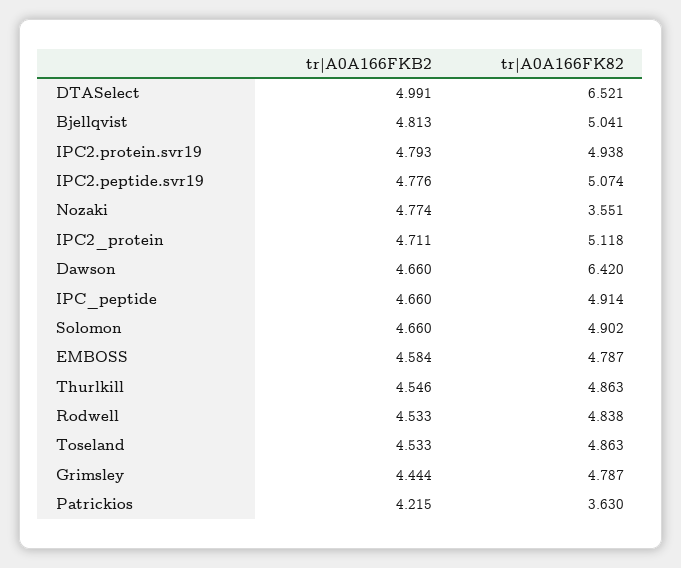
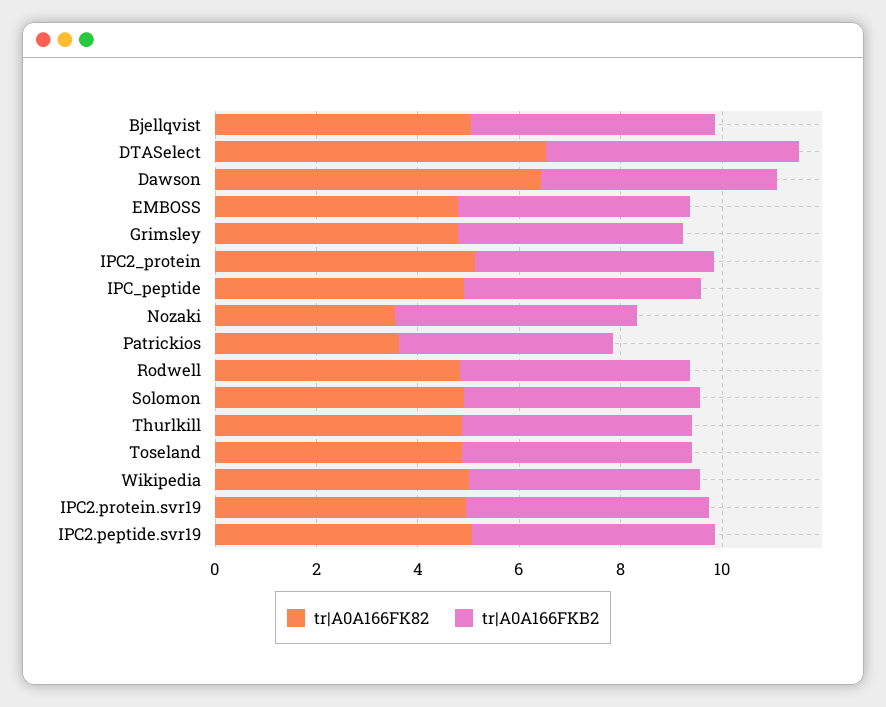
tr|A0A166FK82, Wikipedia: none -> 5
tr|A0A166FKB2, Wikipedia: none -> 4.5

